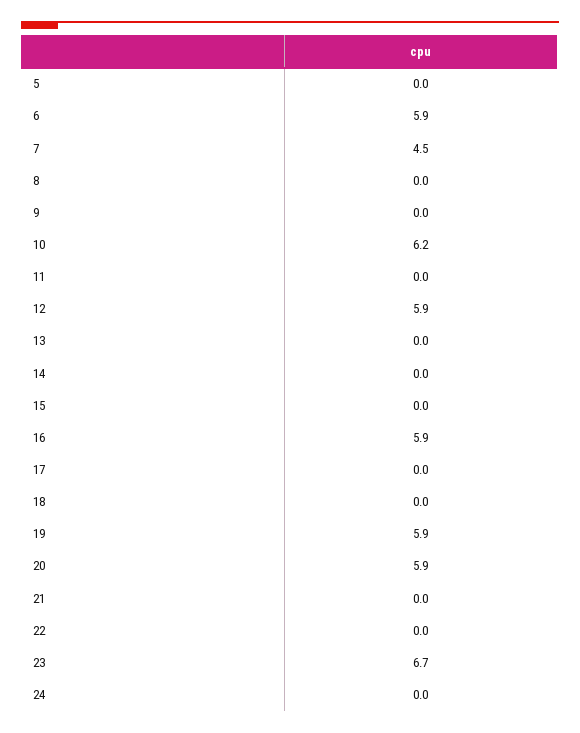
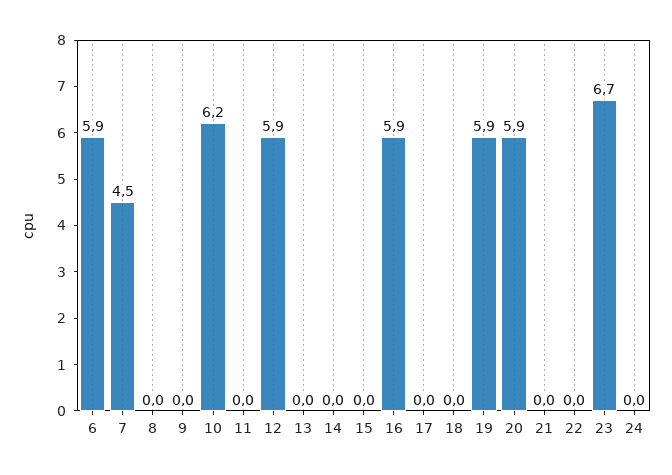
5: 0 -> none

